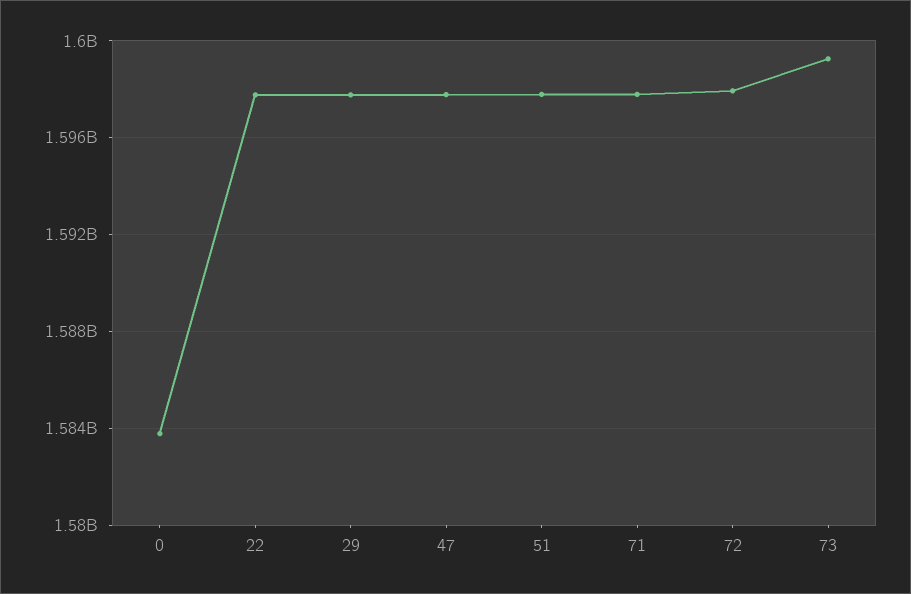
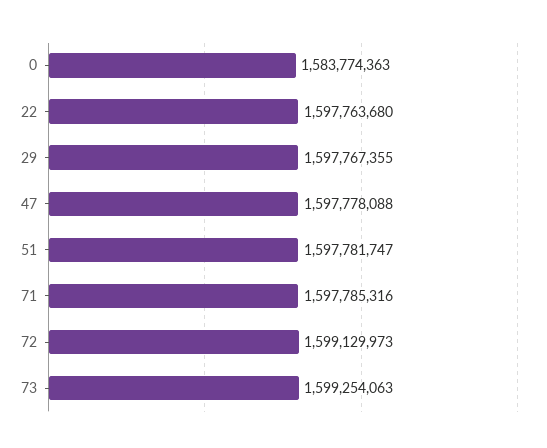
72: 1598000000 -> 1599129973

